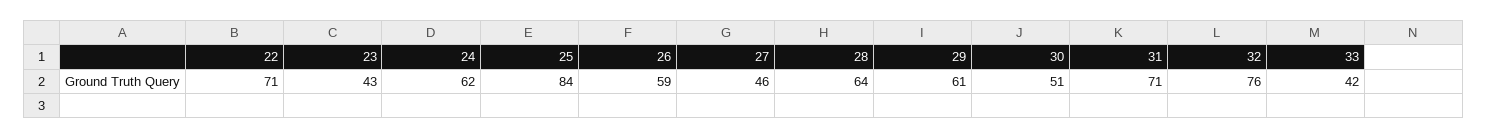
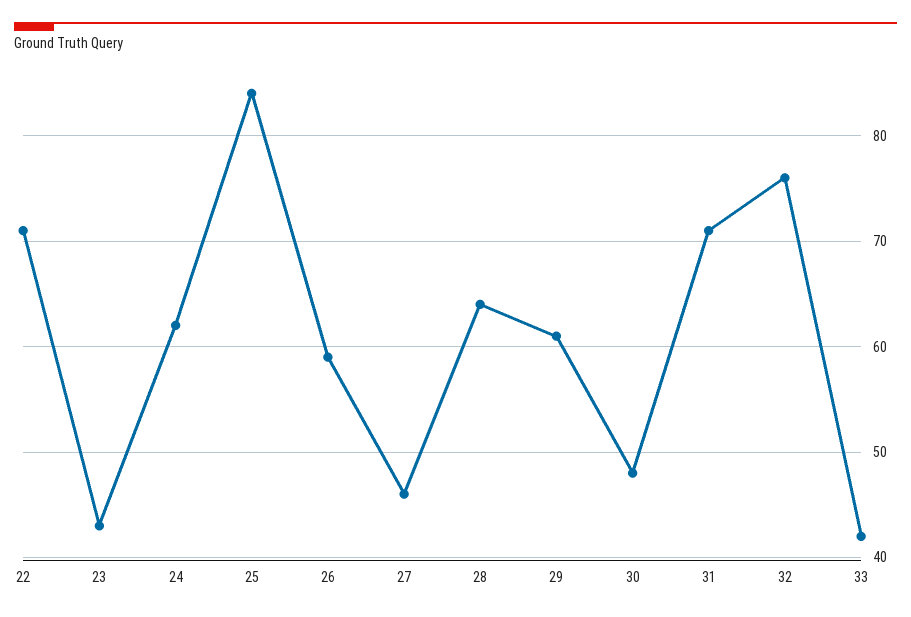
30: 51 -> 48

